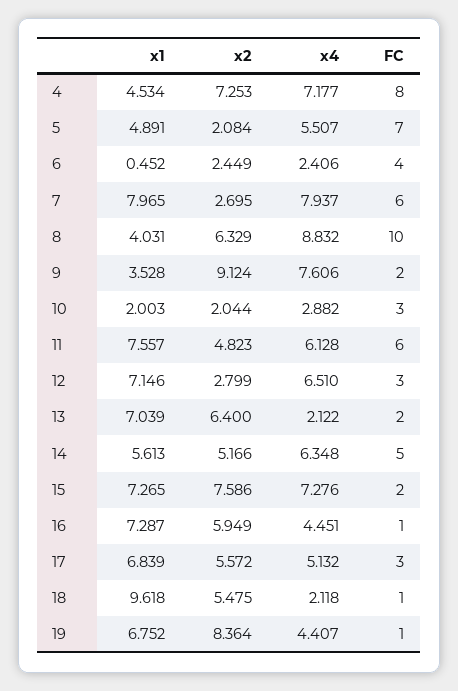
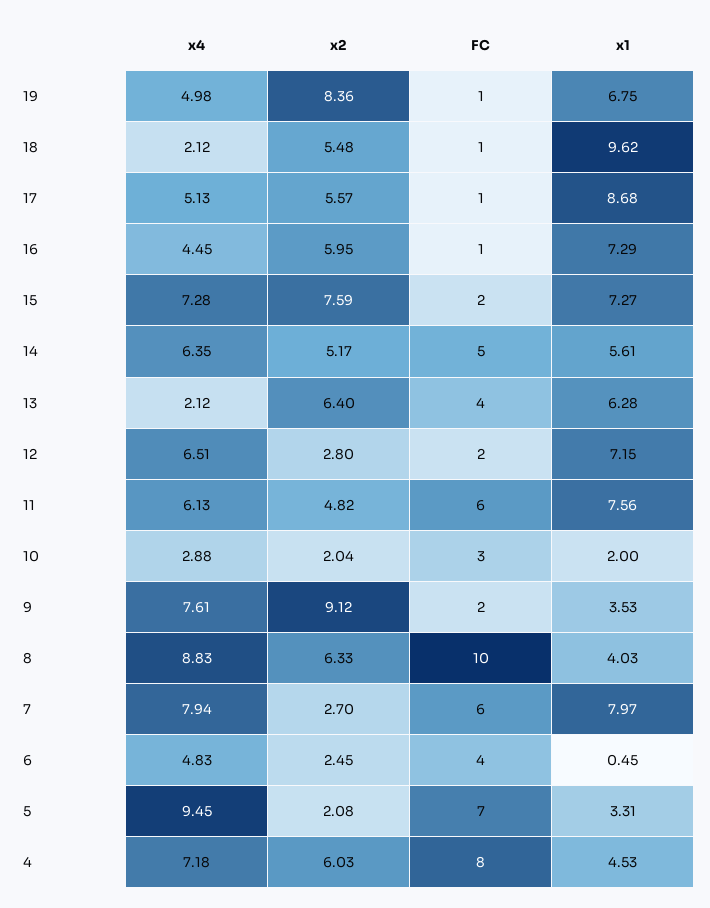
x2, 4: 7.253 -> 6.03
x1, 5: 4.891 -> 3.31
x4, 5: 5.507 -> 9.45
x4, 6: 2.406 -> 4.83
FC, 12: 3 -> 2
x1, 13: 7.039 -> 6.28
FC, 13: 2 -> 4
x1, 17: 6.839 -> 8.68
FC, 17: 3 -> 1
x4, 19: 4.407 -> 4.98

